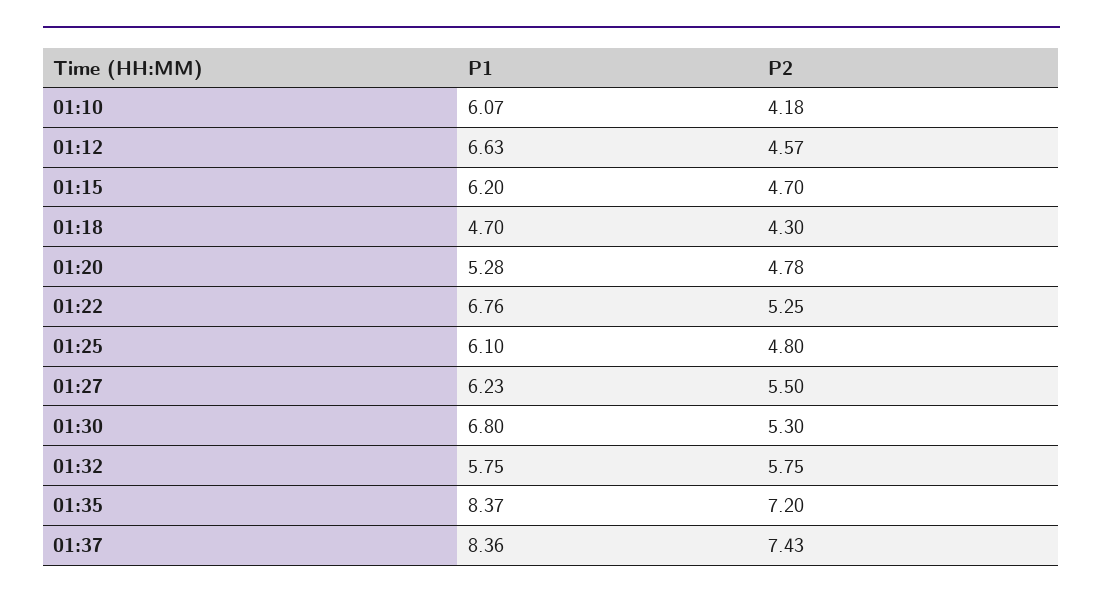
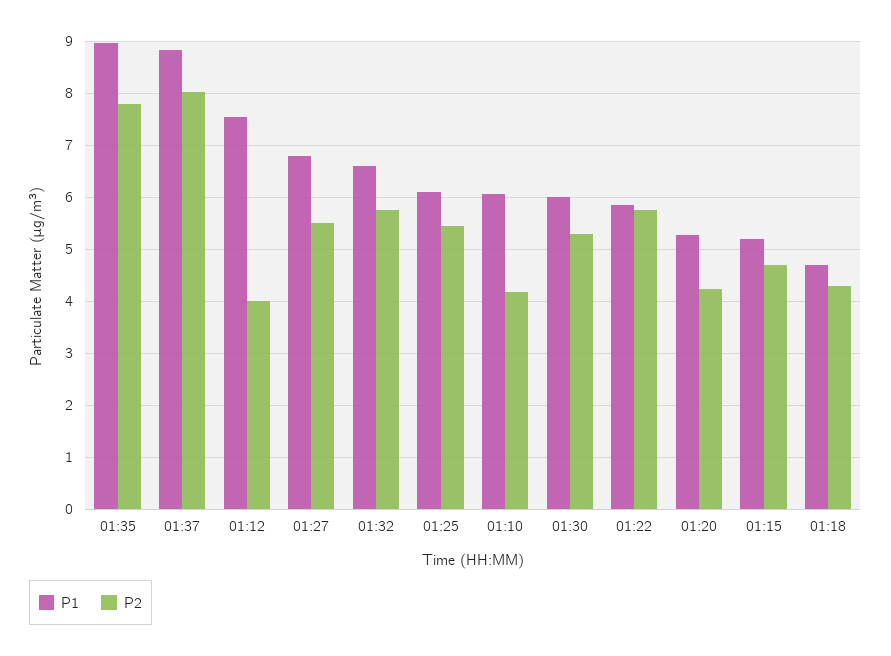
P1, 01:12: 6.63 -> 7.6
P2, 01:12: 4.57 -> 4
P1, 01:15: 6.2 -> 5.2
P2, 01:20: 4.78 -> 4.2
P1, 01:22: 6.76 -> 5.8
P2, 01:22: 5.25 -> 5.8
P2, 01:25: 4.8 -> 5.4
P1, 01:27: 6.23 -> 6.8
P1, 01:30: 6.8 -> 6
P1, 01:32: 5.75 -> 6.6
P1, 01:35: 8.37 -> 9
P2, 01:35: 7.2 -> 7.8
P1, 01:37: 8.36 -> 8.8
P2, 01:37: 7.43 -> 8

